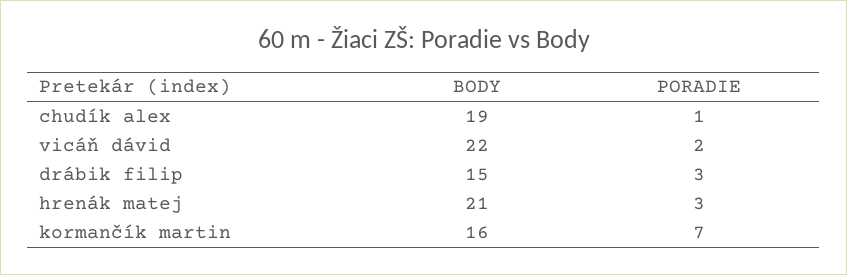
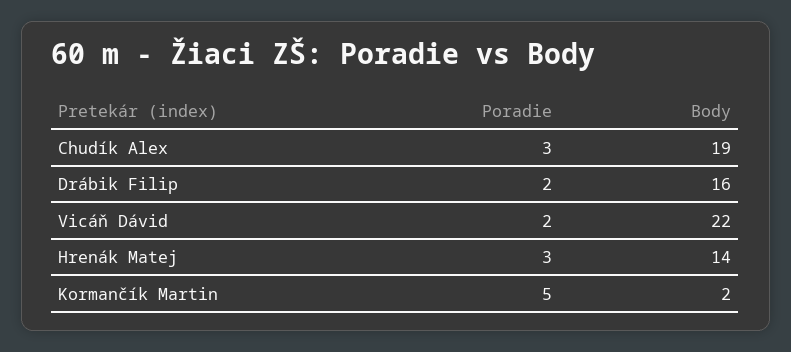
PORADIE, chudík alex: 1 -> 3
BODY, drábik filip: 15 -> 16
PORADIE, drábik filip: 3 -> 2
BODY, hrenák matej: 21 -> 14
BODY, kormančík martin: 16 -> 2
PORADIE, kormančík martin: 7 -> 5

